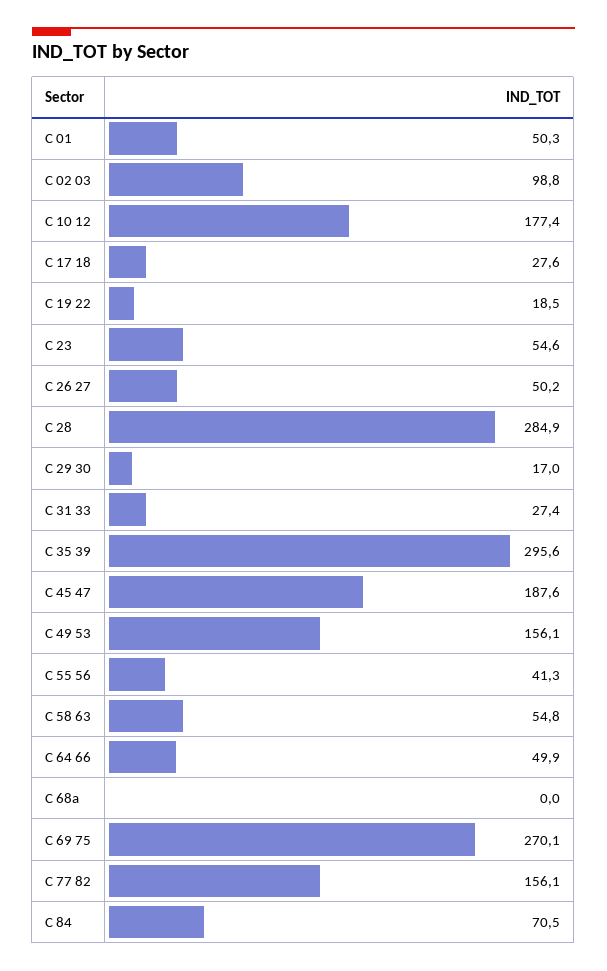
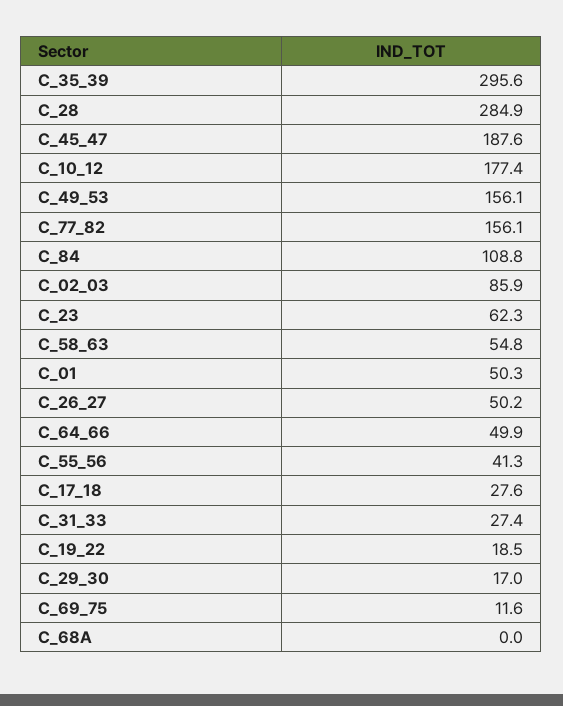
C 02 03: 98.8 -> 85.9
C 23: 54.6 -> 62.3
C 69 75: 270.1 -> 11.6
C 84: 70.5 -> 108.8

